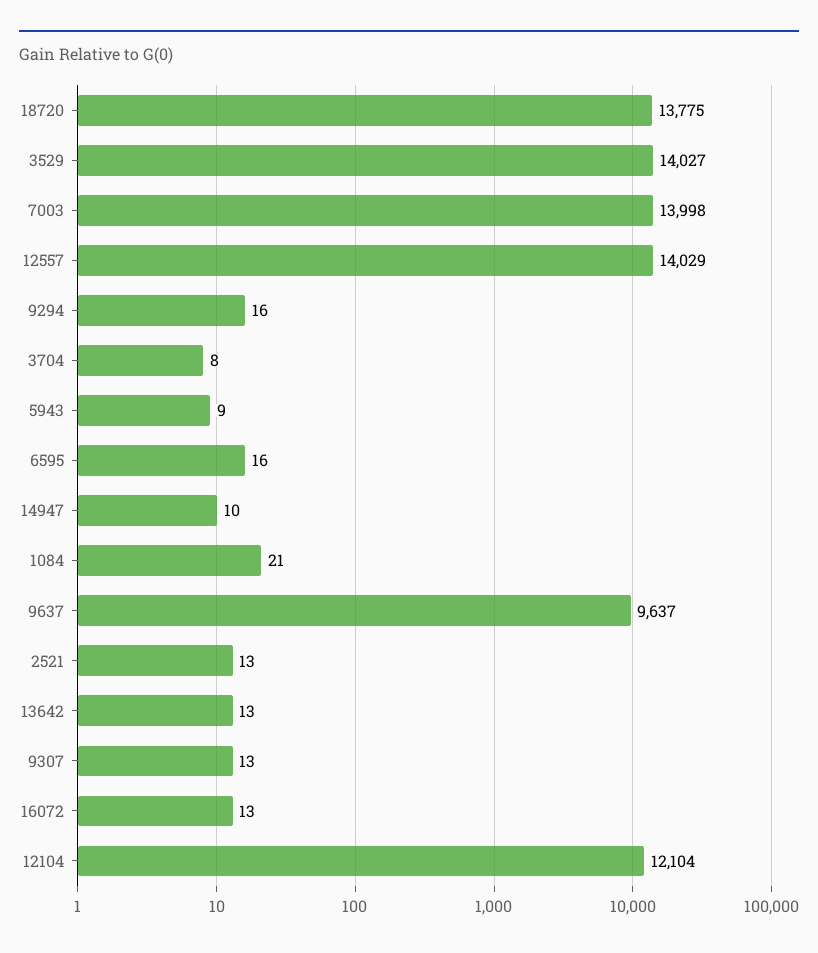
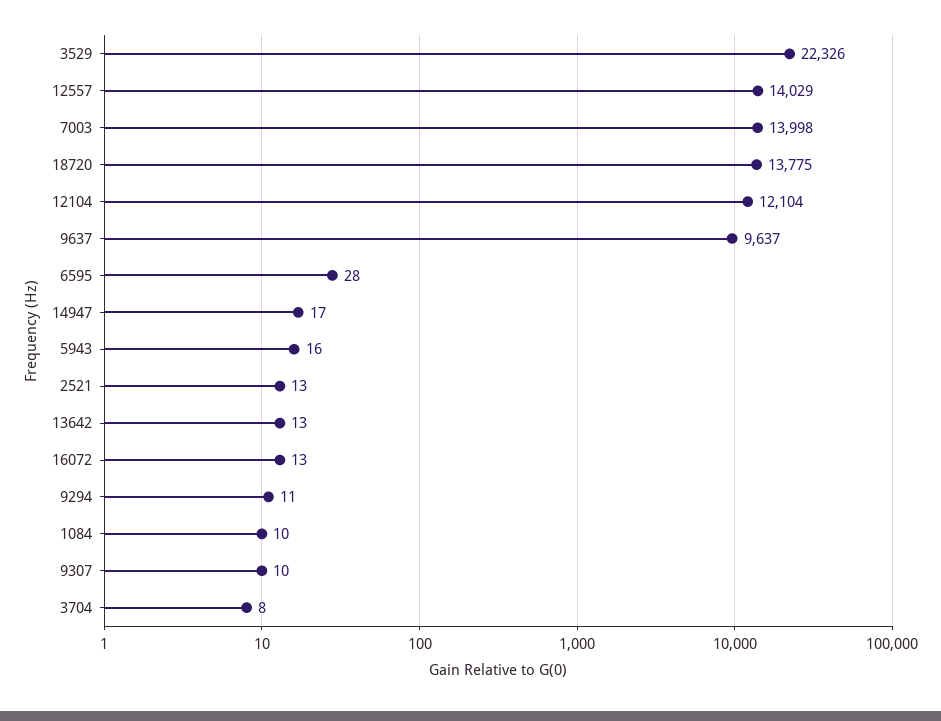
3529: 14027 -> 22326
9294: 16 -> 11
5943: 9 -> 16
6595: 16 -> 28
14947: 10 -> 17
1084: 21 -> 10
9307: 13 -> 10

